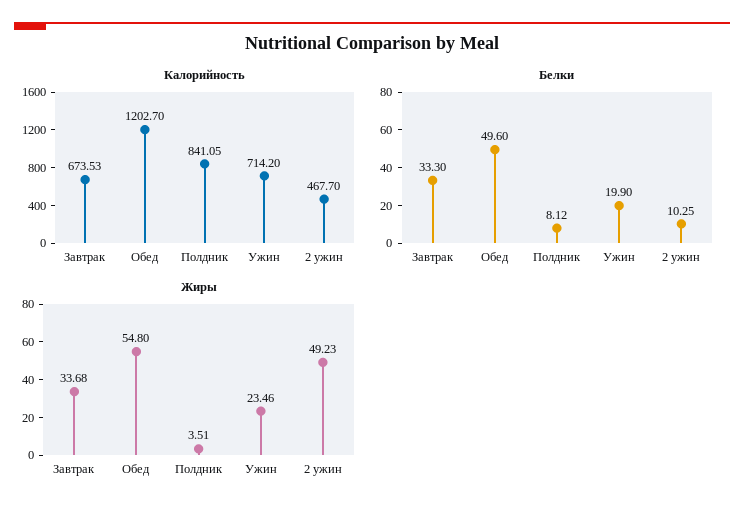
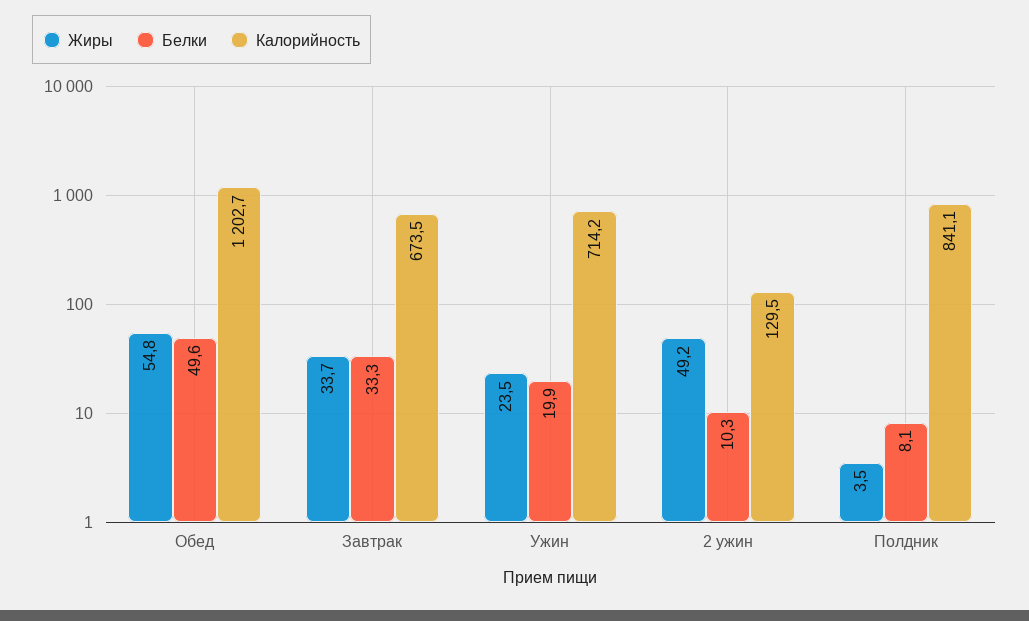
Калорийность, 2 ужин: 467.7 -> 129.5

